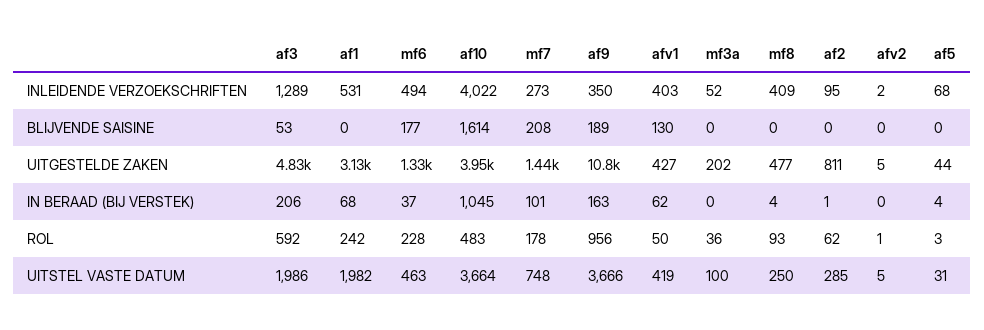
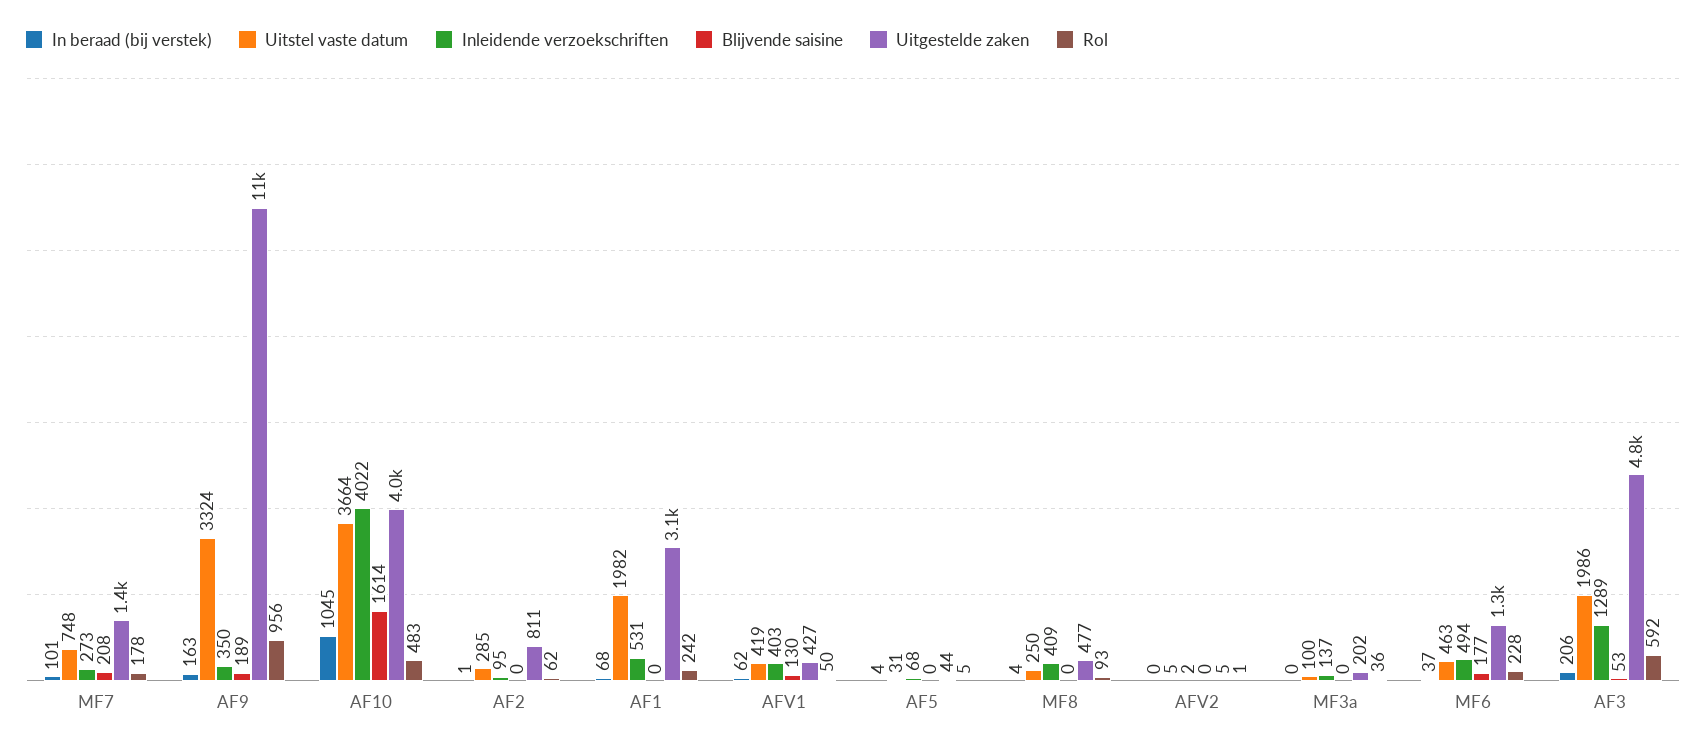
INLEIDENDE VERZOEKSCHRIFTEN, mf3a: 52 -> 137
ROL, af5: 3 -> 5
UITSTEL VASTE DATUM, af9: 3666 -> 3324

